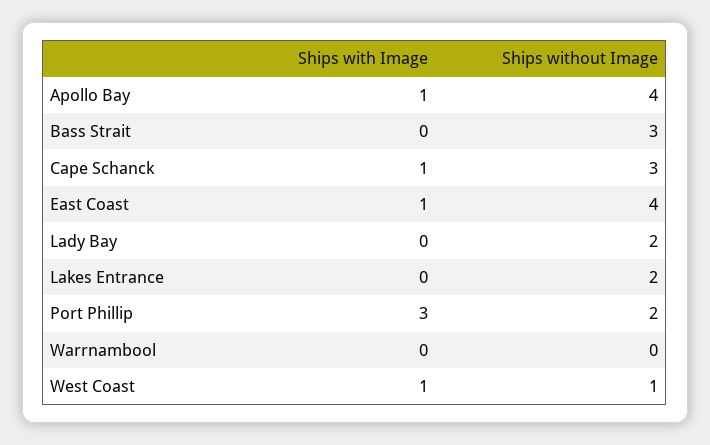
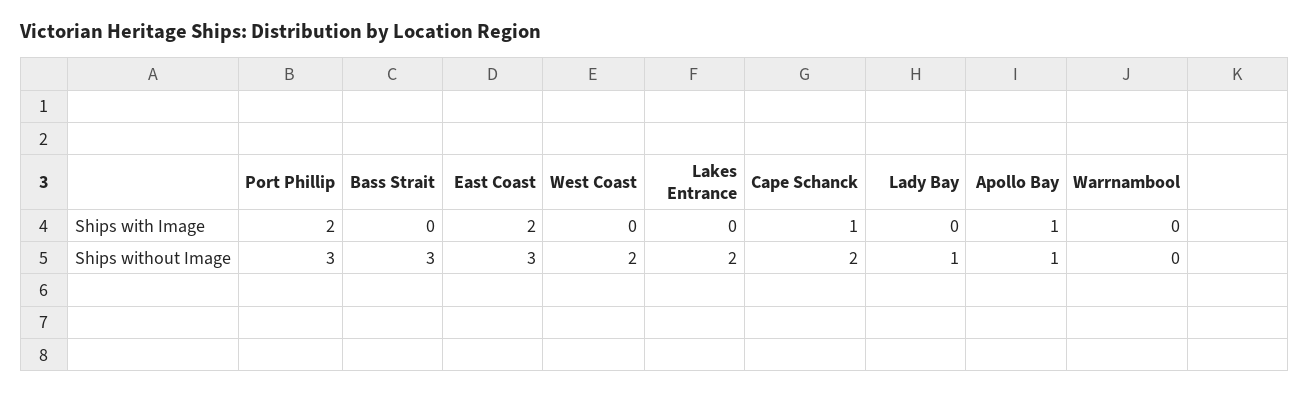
Ships without Image, Apollo Bay: 4 -> 1
Ships without Image, Cape Schanck: 3 -> 2
Ships with Image, East Coast: 1 -> 2
Ships without Image, East Coast: 4 -> 3
Ships without Image, Lady Bay: 2 -> 1
Ships with Image, Port Phillip: 3 -> 2
Ships without Image, Port Phillip: 2 -> 3
Ships with Image, West Coast: 1 -> 0
Ships without Image, West Coast: 1 -> 2

